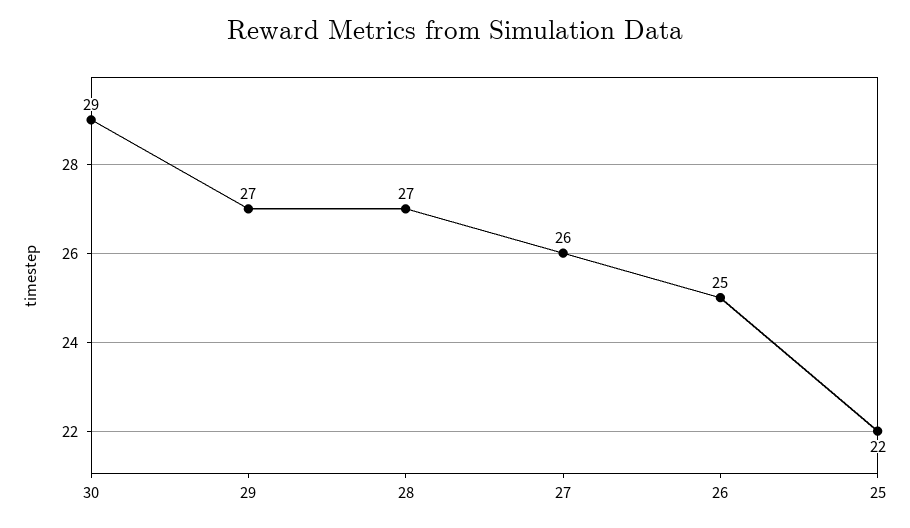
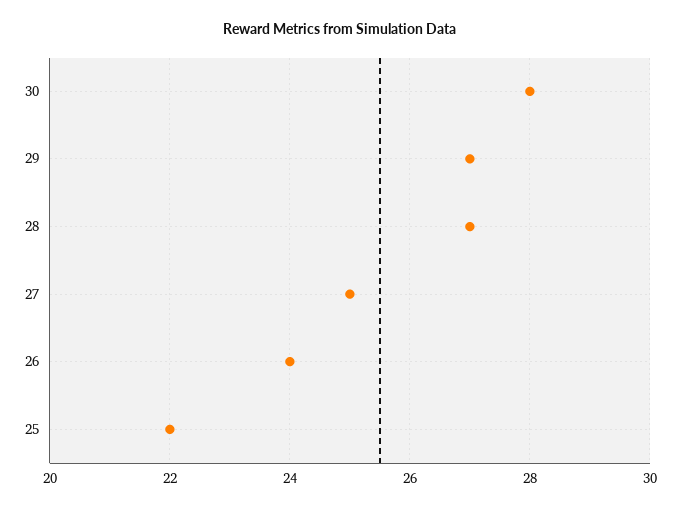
30: 29 -> 28
27: 26 -> 25
26: 25 -> 24

